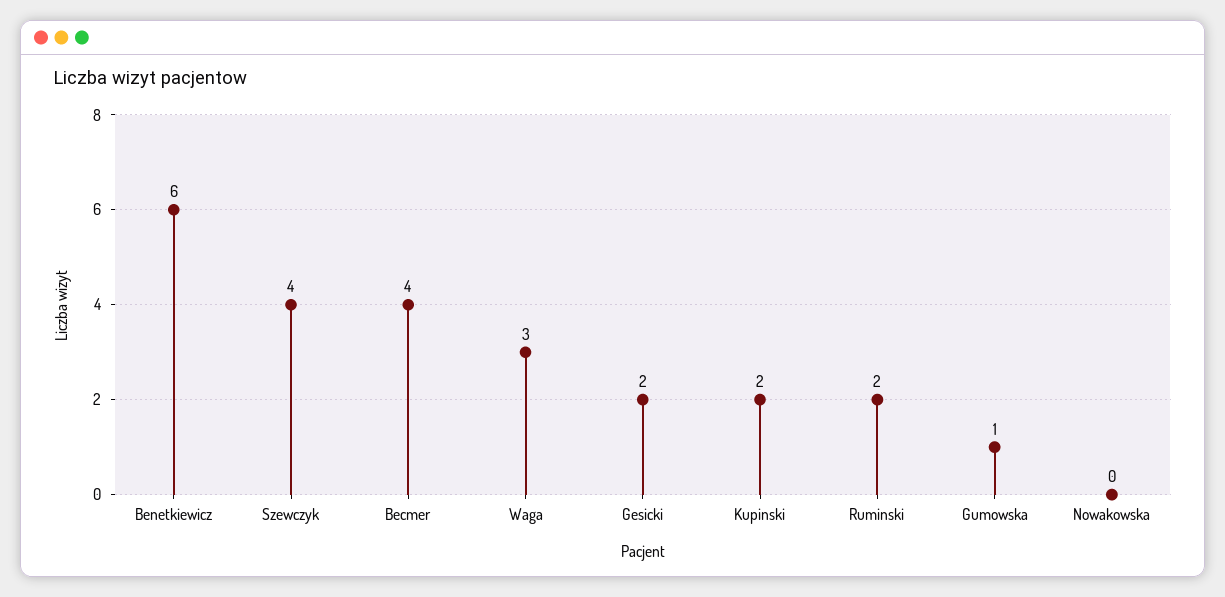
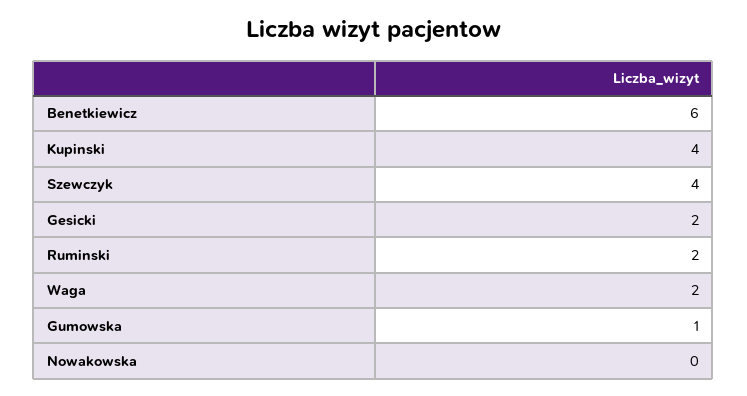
Becmer: 4 -> none
Waga: 3 -> 2
Kupinski: 2 -> 4

